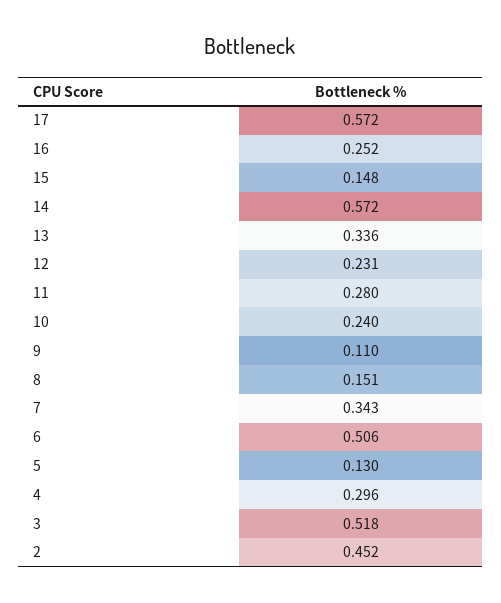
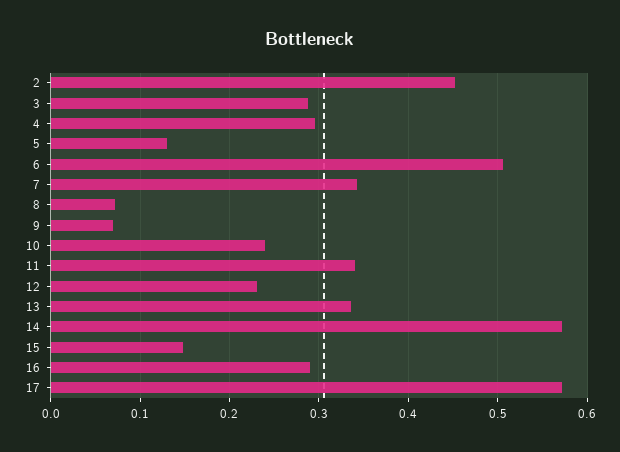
16: 0.252 -> 0.29
11: 0.28 -> 0.34
9: 0.11 -> 0.07
8: 0.151 -> 0.07
3: 0.518 -> 0.29

